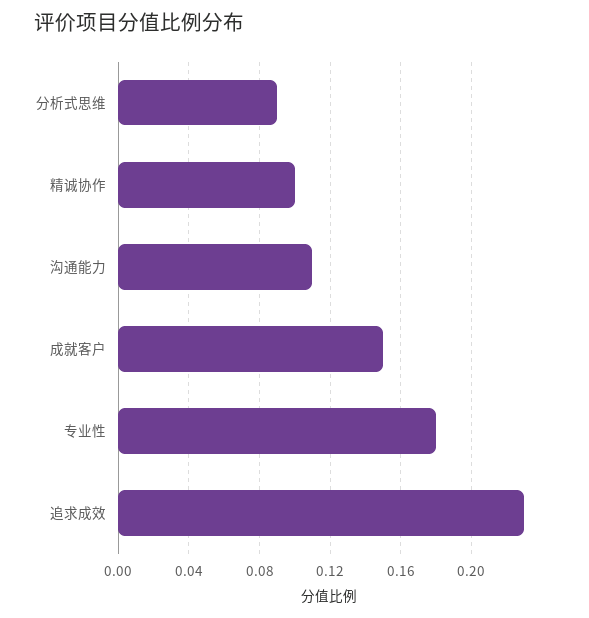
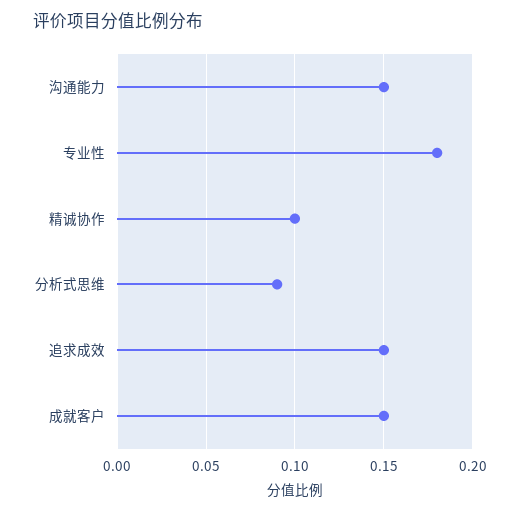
沟通能力: 0.11 -> 0.15
追求成效: 0.23 -> 0.15

